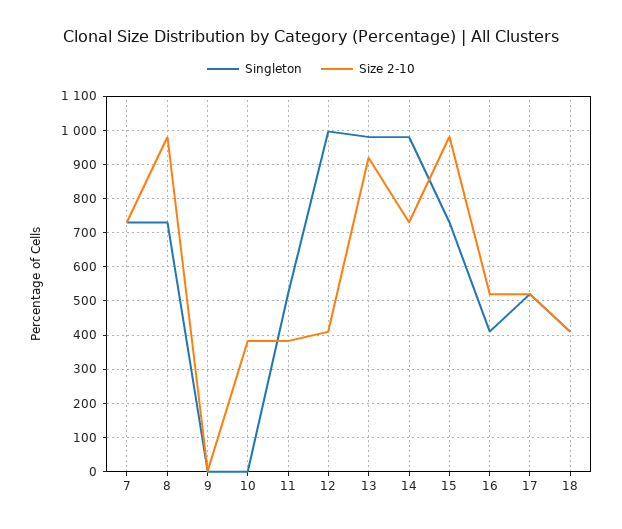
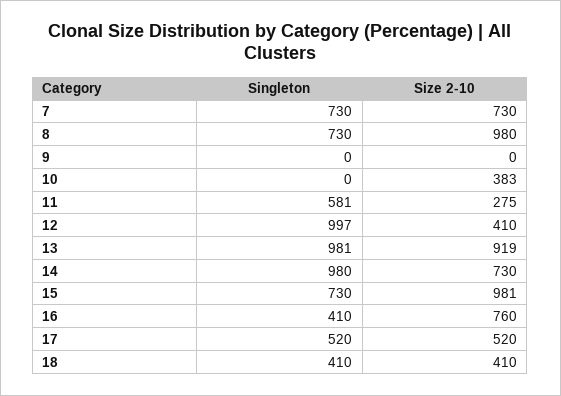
Singleton, 11: 520 -> 581
Size 2-10, 11: 380 -> 275
Size 2-10, 16: 520 -> 760

